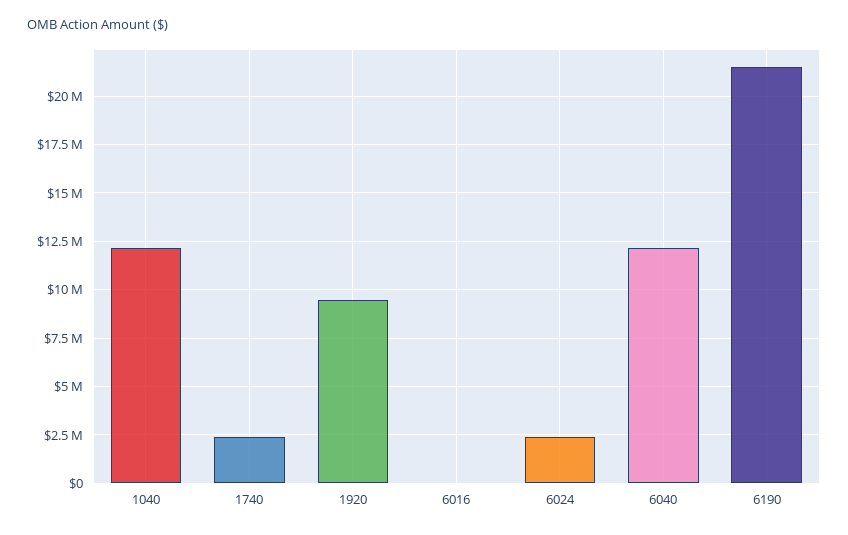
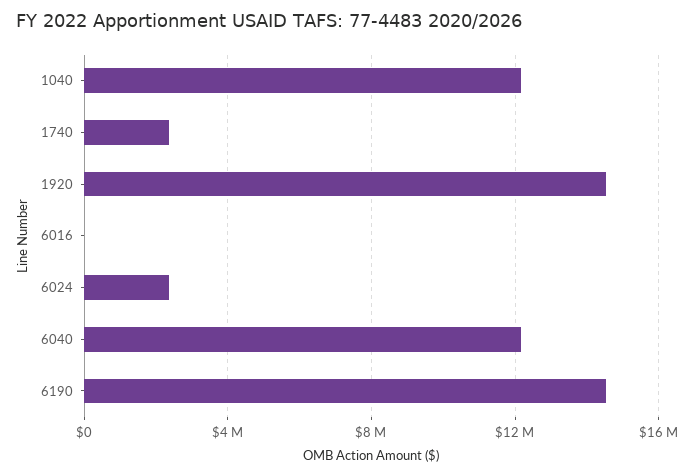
1920: 9500000 -> 14500000
6190: 21500000 -> 14500000

